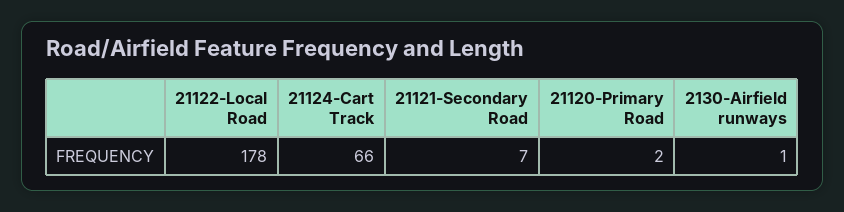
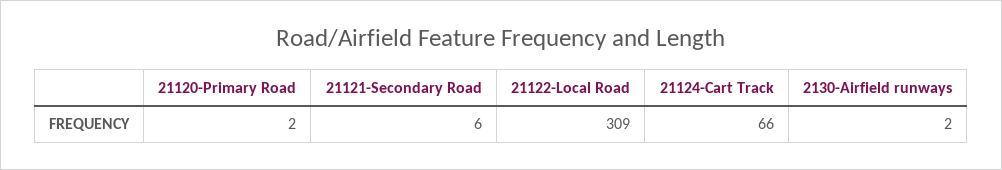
21122-Local Road: 178 -> 309
21121-Secondary Road: 7 -> 6
2130-Airfield runways: 1 -> 2

